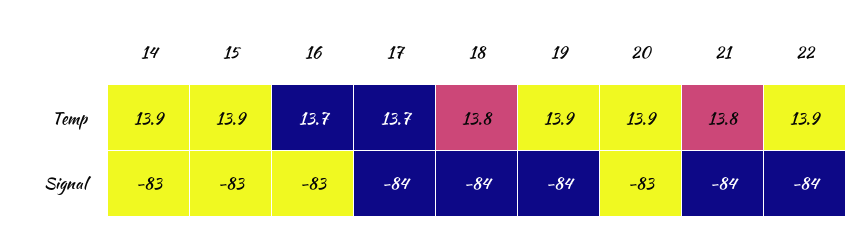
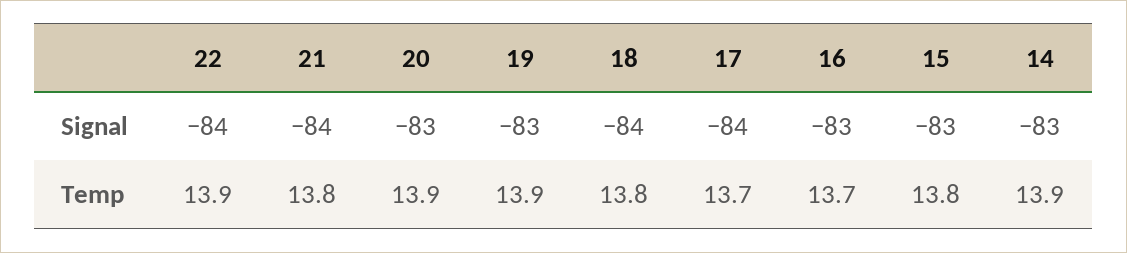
15, Temp: 13.9 -> 13.8
19, Signal: -84 -> -83

